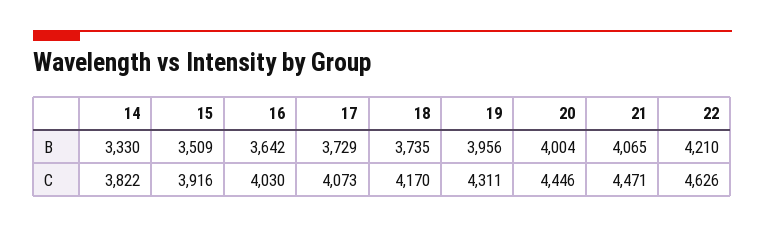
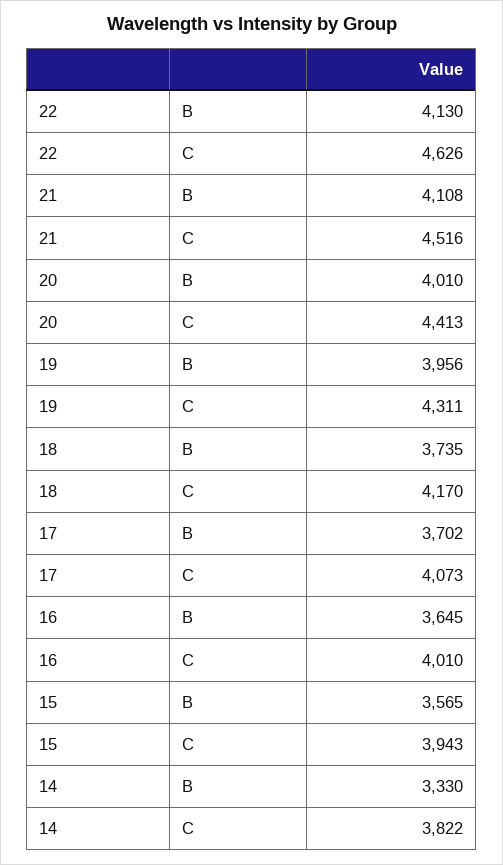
15, B: 3509 -> 3565
16, B: 3642 -> 3645
17, B: 3729 -> 3702
20, B: 4004 -> 4010
21, B: 4065 -> 4108
22, B: 4210 -> 4130
15, C: 3916 -> 3943
16, C: 4030 -> 4010
20, C: 4446 -> 4413
21, C: 4471 -> 4516

